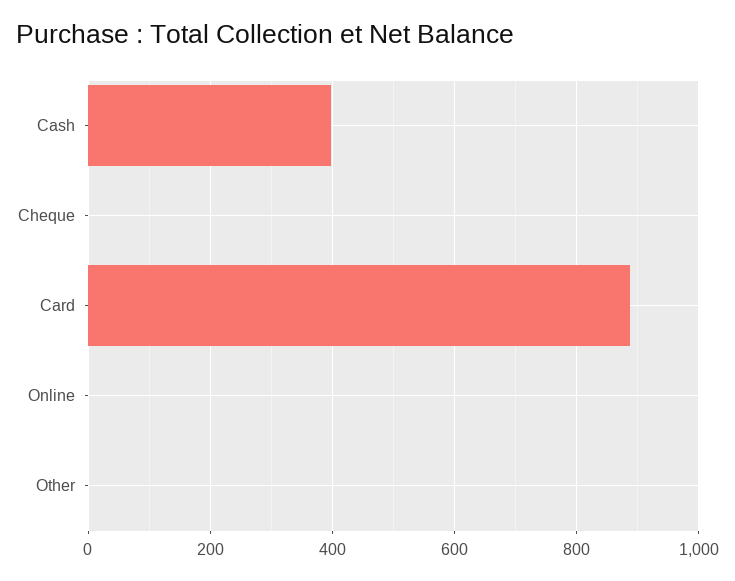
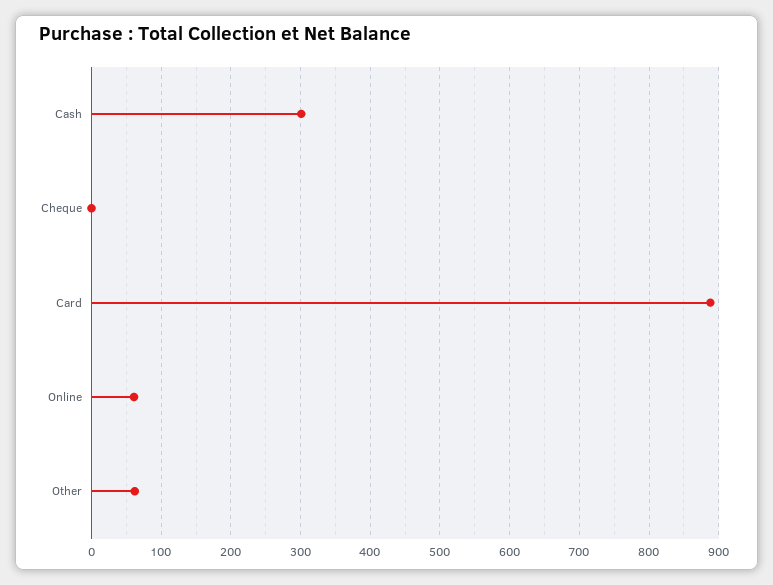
Cash: 400 -> 300
Online: 0 -> 60
Other: 0 -> 60

